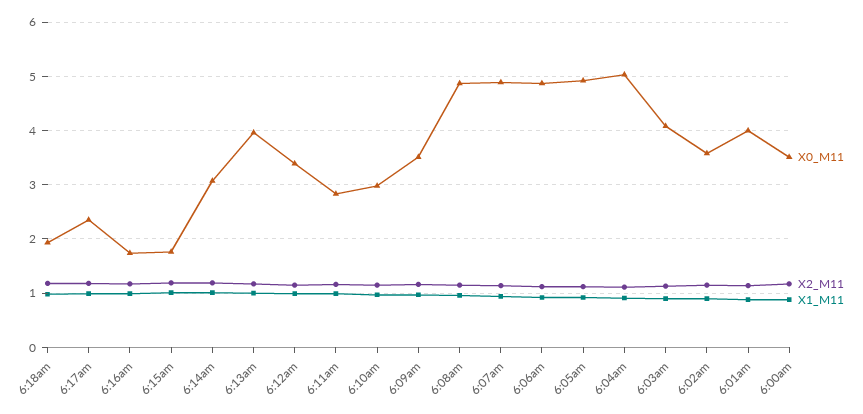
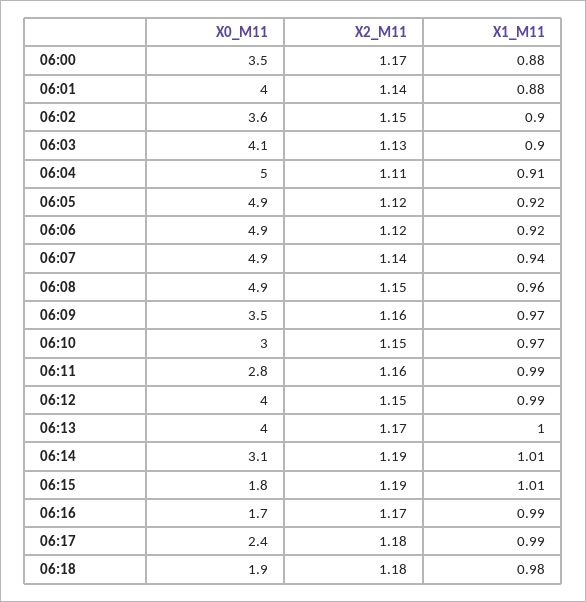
X0_M11, 6:12am: 3.4 -> 4

